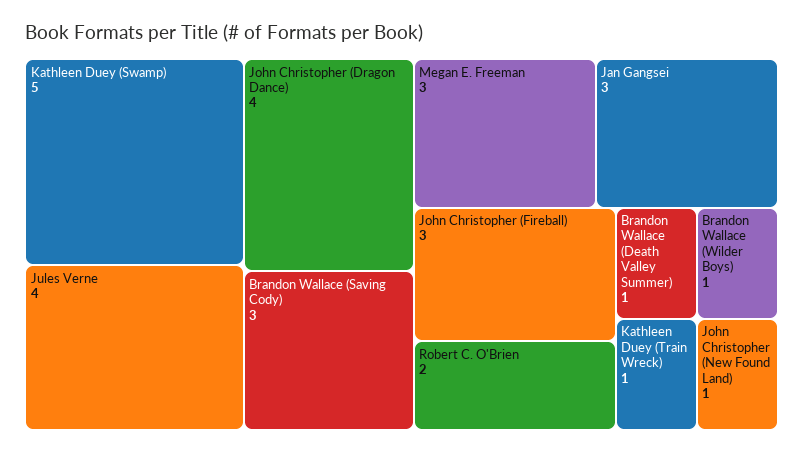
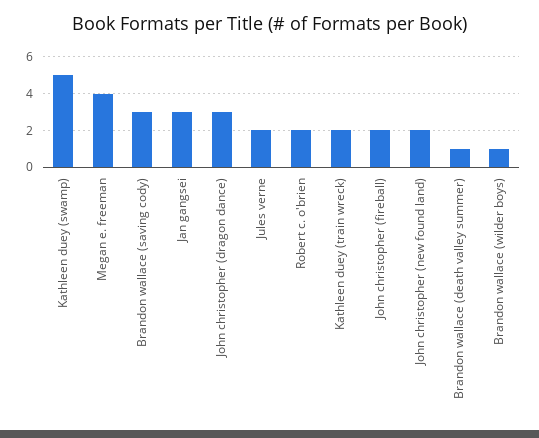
Jules Verne: 4 -> 2
John Christopher (Dragon Dance): 4 -> 3
Megan E. Freeman: 3 -> 4
John Christopher (Fireball): 3 -> 2
Kathleen Duey (Train Wreck): 1 -> 2
John Christopher (New Found Land): 1 -> 2

